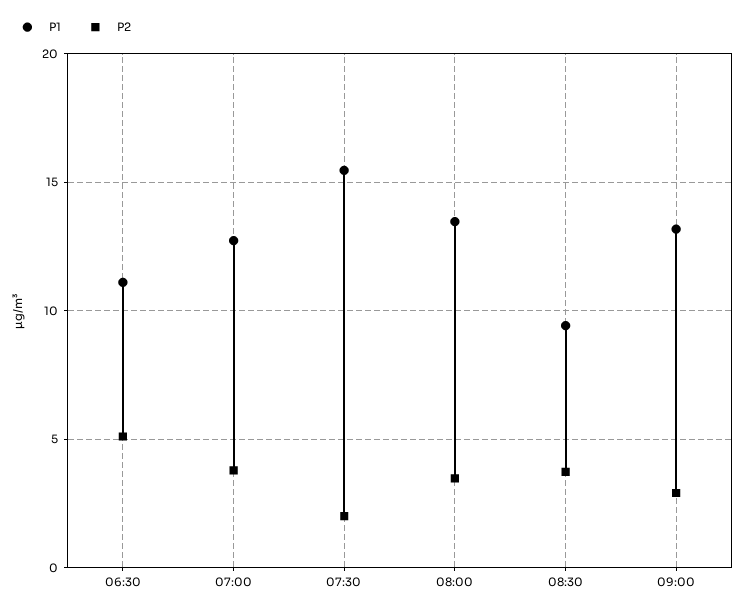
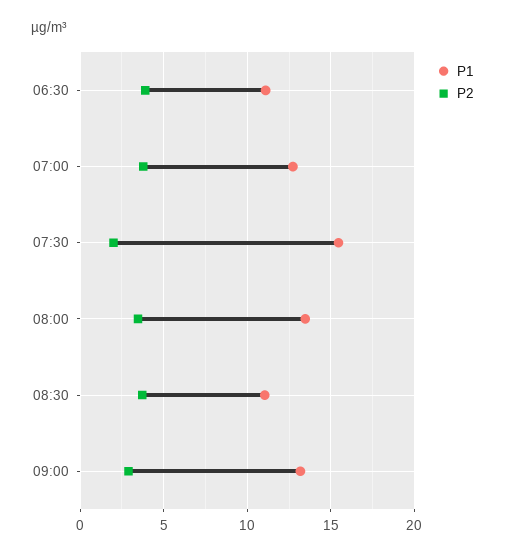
P2, 06:30: 5 -> 4
P1, 08:30: 9.5 -> 11

